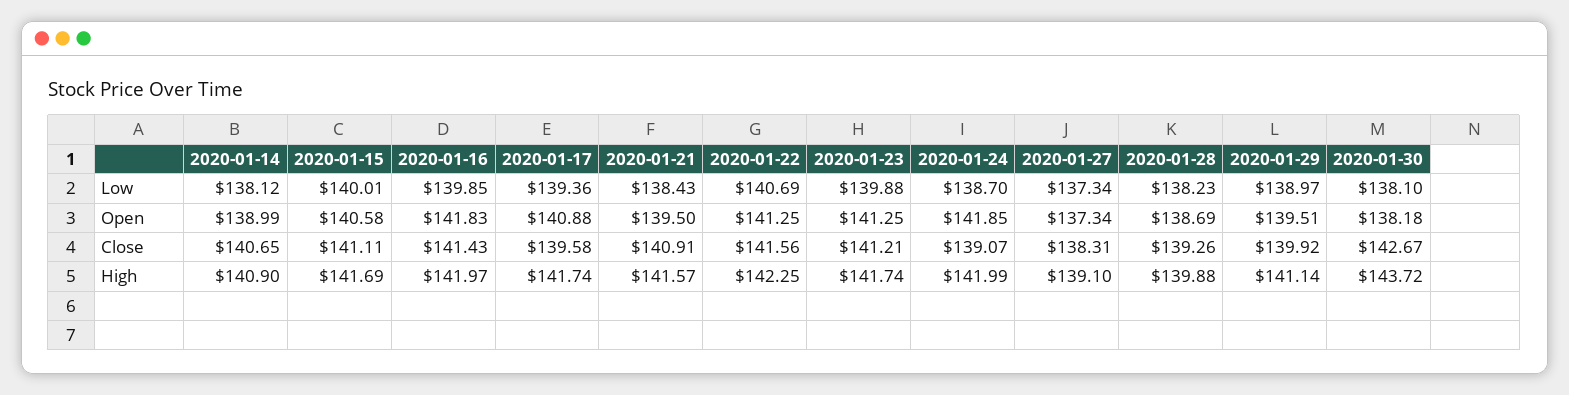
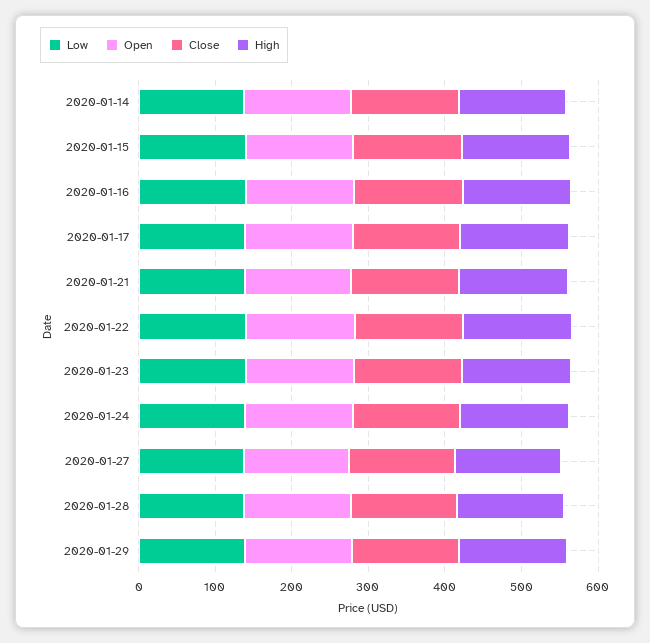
Low, 2020-01-30: 138.1 -> none
Open, 2020-01-30: 138.18 -> none
Close, 2020-01-30: 142.67 -> none
High, 2020-01-30: 143.72 -> none

